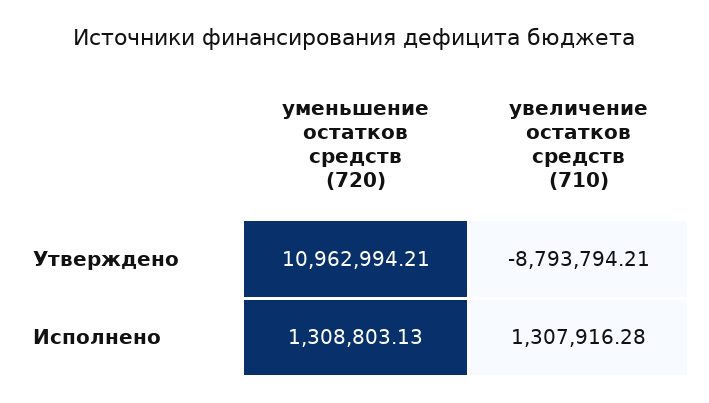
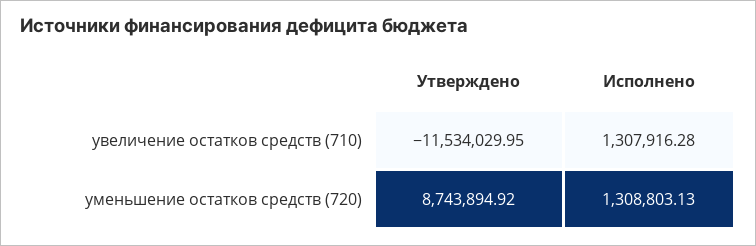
уменьшение остатков средств (720), Утверждено: 10962994.21 -> 8743894.92
увеличение остатков средств (710), Утверждено: -8793794.21 -> -11534029.95

